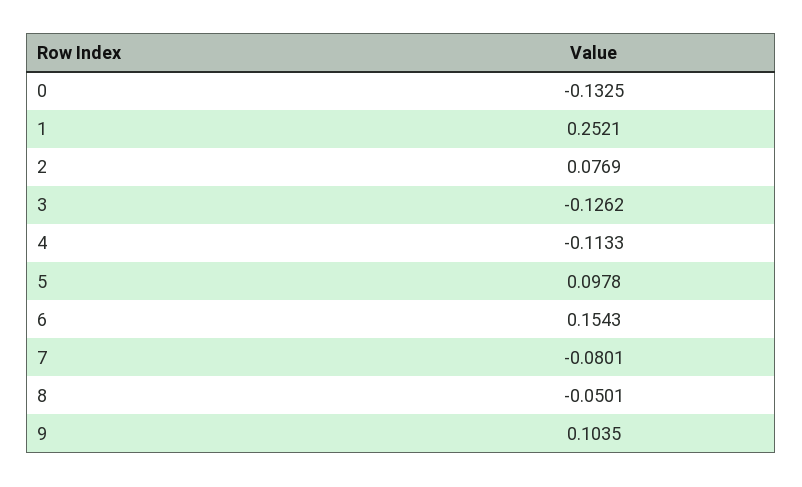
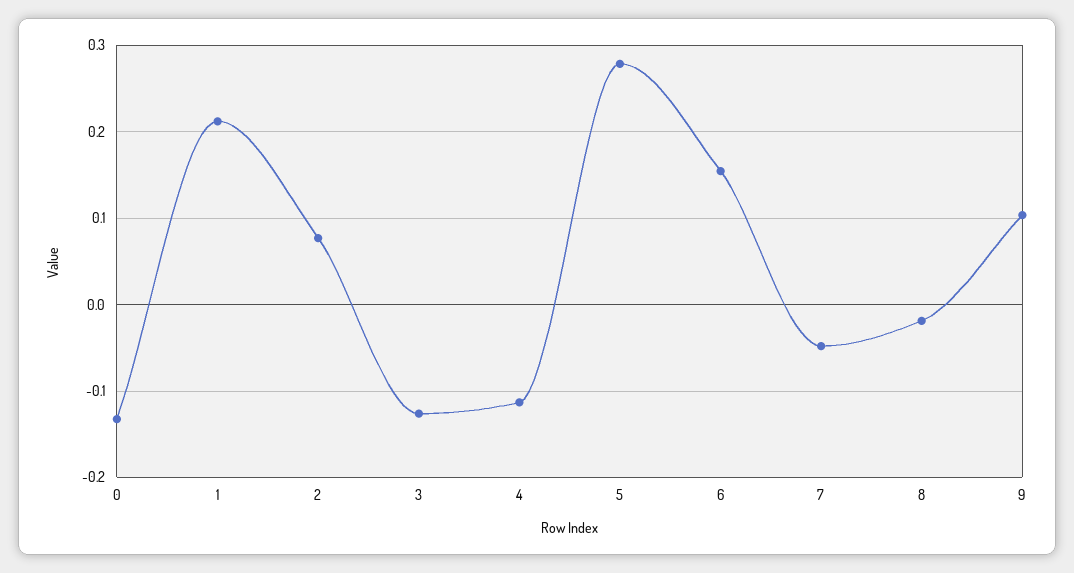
1: 0.2521 -> 0.21
5: 0.0978 -> 0.28
7: -0.0801 -> -0.05
8: -0.0501 -> -0.02

